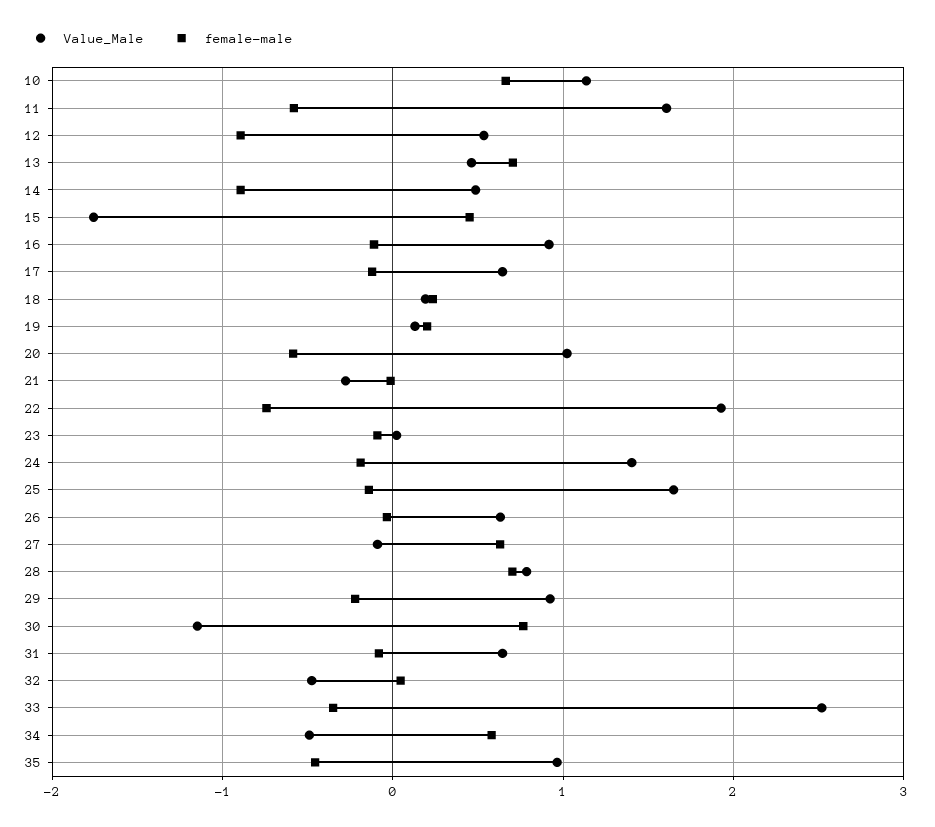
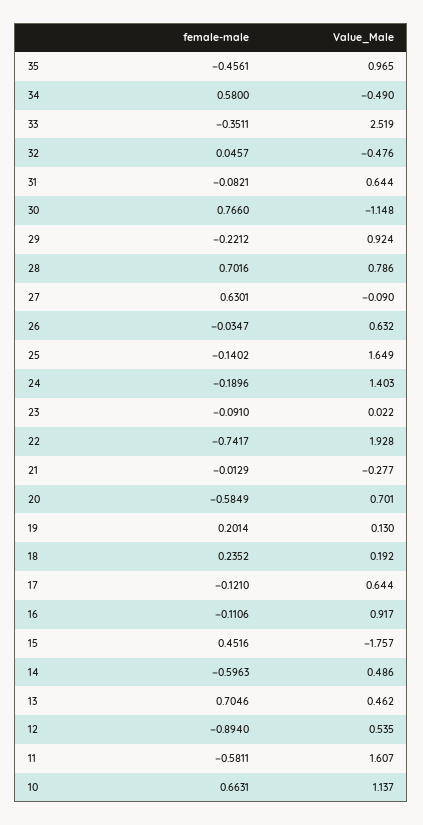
female-male, 14: -0.9 -> -0.5963
Value_Male, 20: 1 -> 0.701

